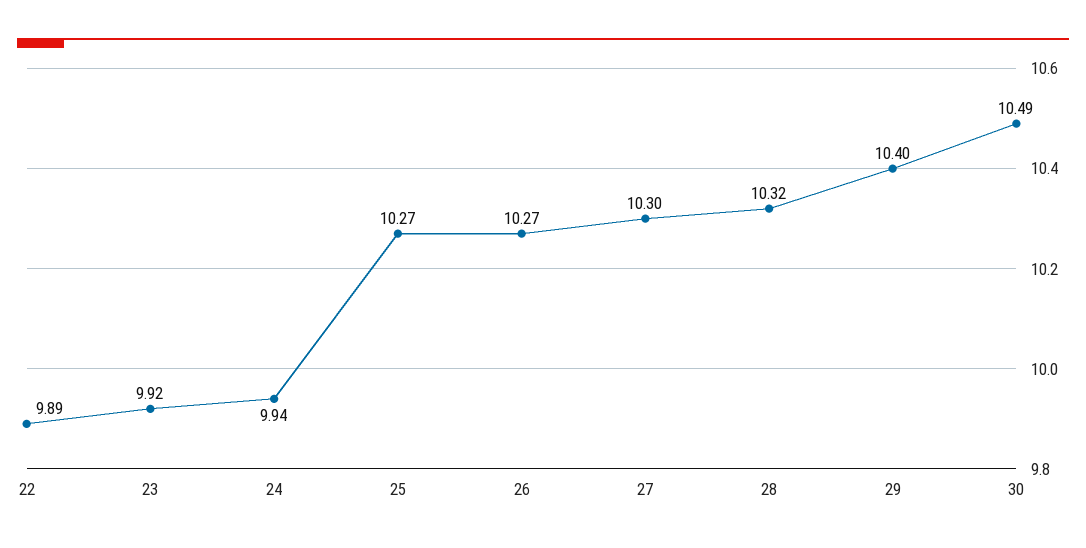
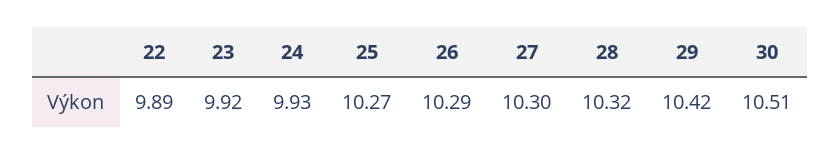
24: 9.94 -> 9.93
26: 10.27 -> 10.29
29: 10.4 -> 10.42
30: 10.49 -> 10.51

